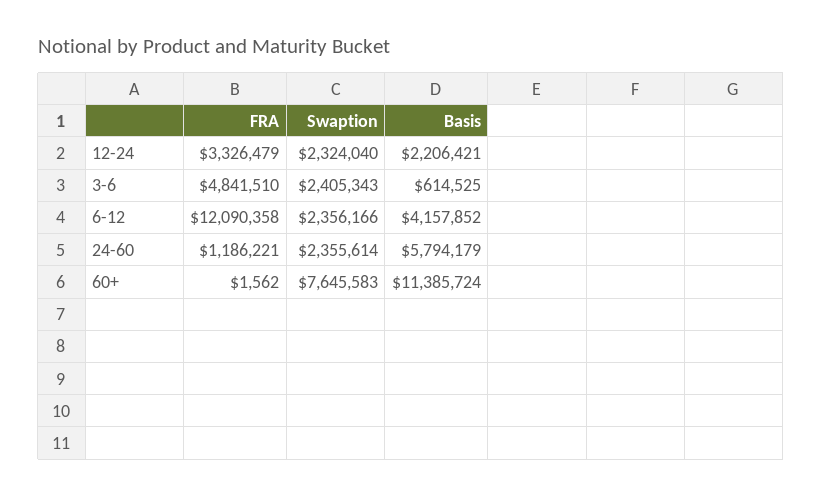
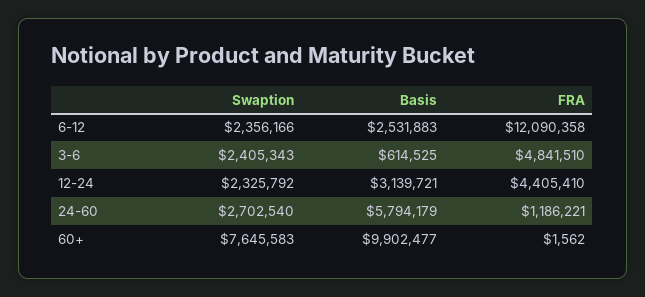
FRA, 12-24: 3326479 -> 4405410
Swaption, 12-24: 2324040 -> 2325792
Basis, 12-24: 2206421 -> 3139721
Basis, 6-12: 4157852 -> 2531883
Swaption, 24-60: 2355614 -> 2702540
Basis, 60+: 11385724 -> 9902477

